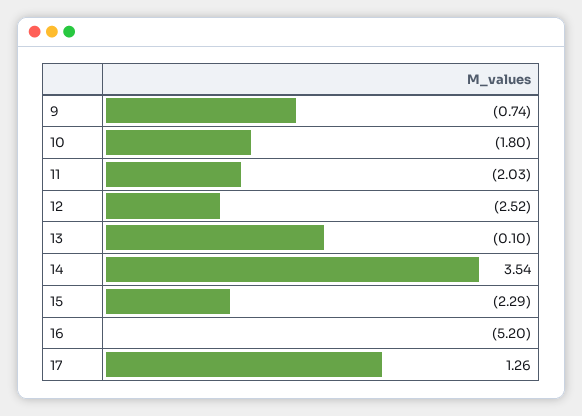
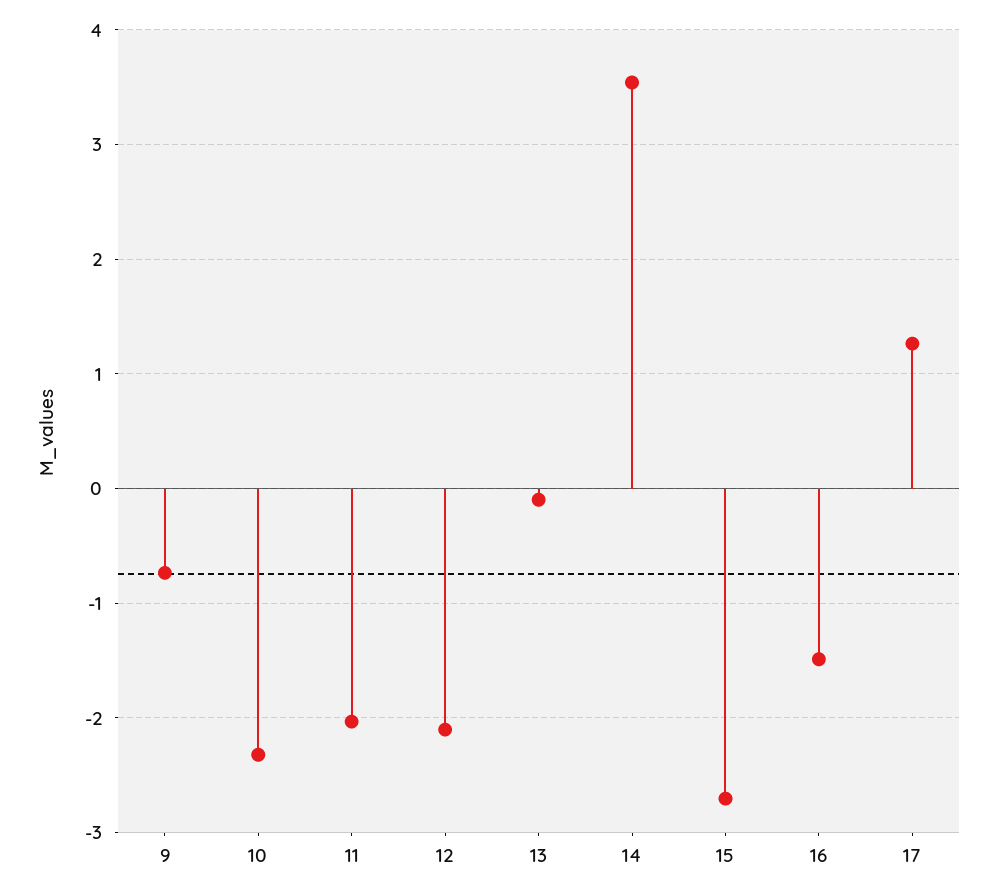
10: -1.8 -> -2.3
12: -2.52 -> -2.1
15: -2.29 -> -2.7
16: -5.2 -> -1.5

